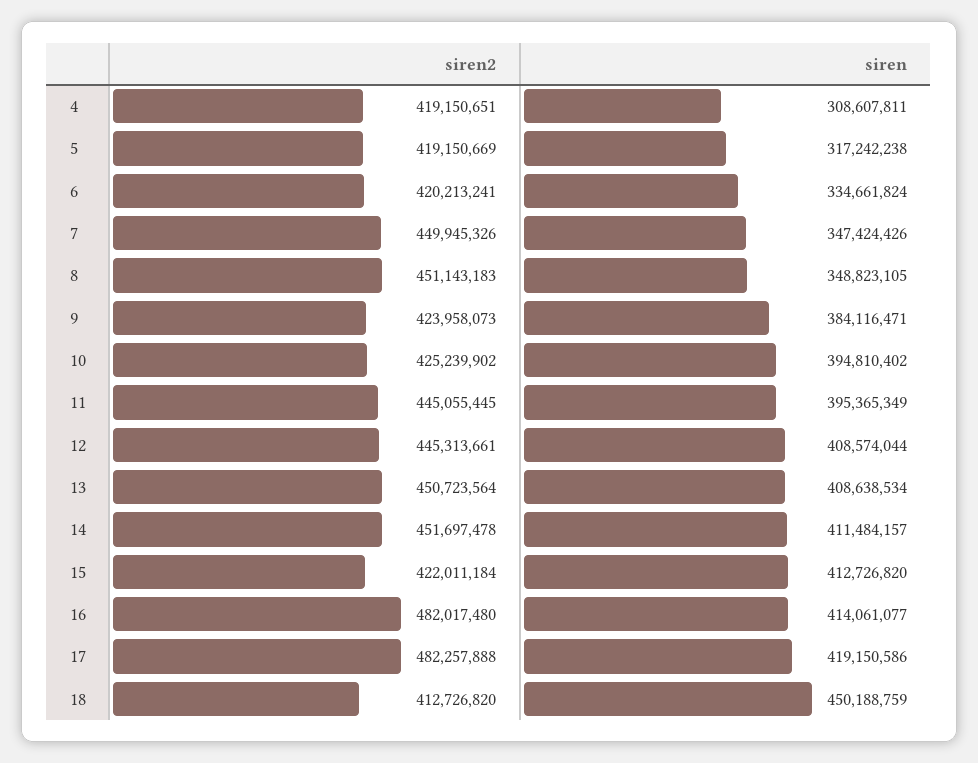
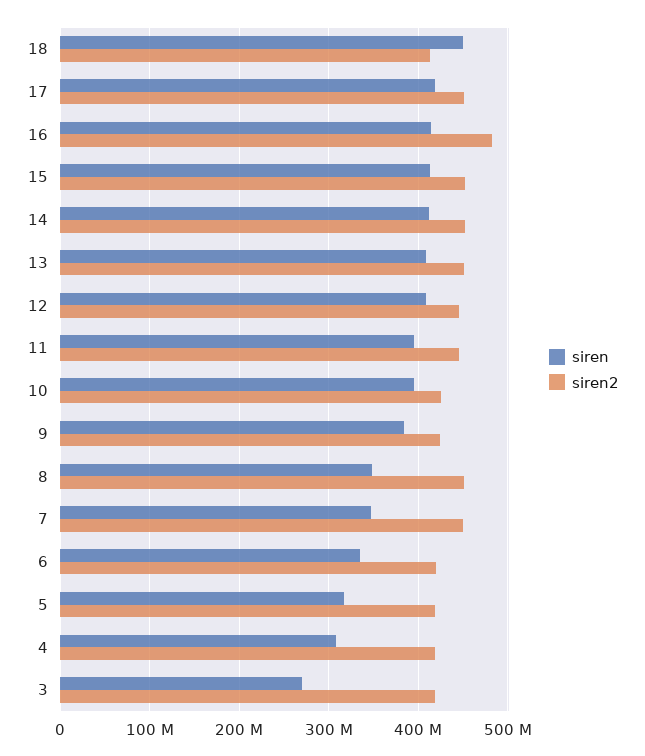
siren2, 15: 422011184 -> 450000000
siren2, 17: 482257888 -> 450000000
siren, 3: none -> 270000000
siren2, 3: none -> 420000000

